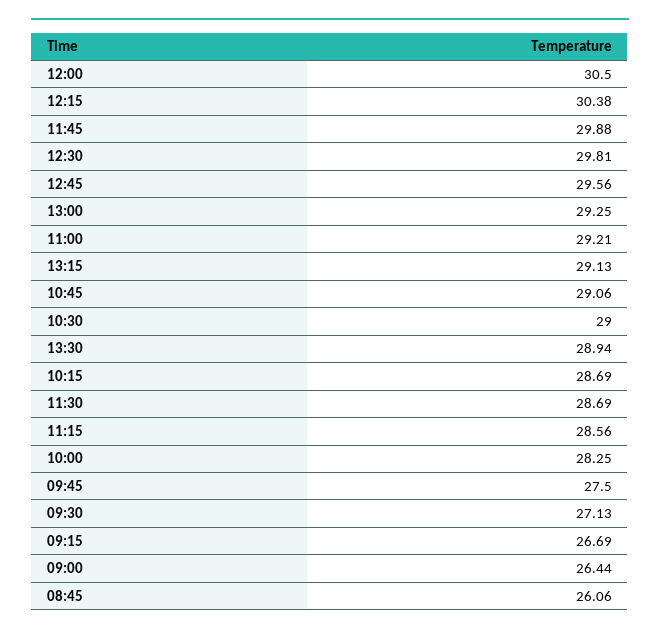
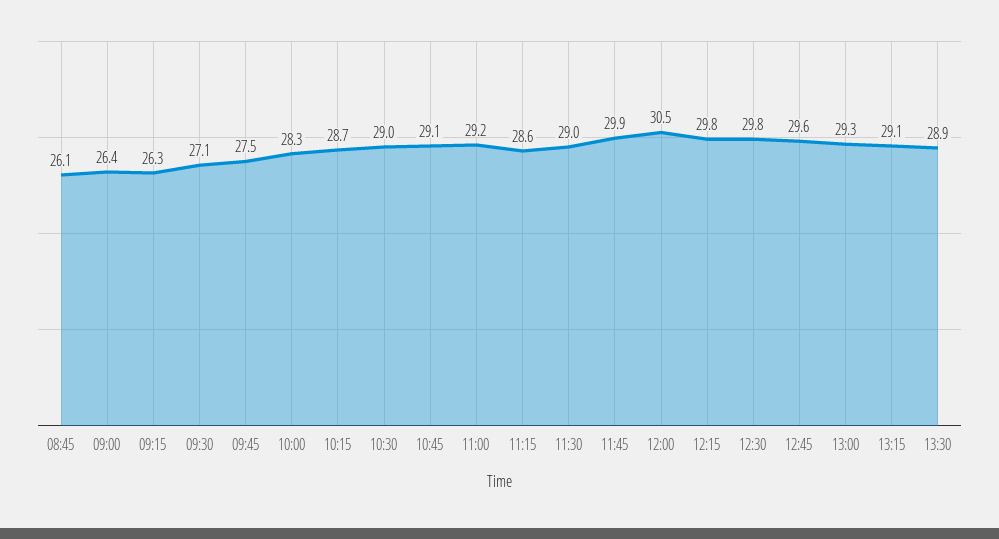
12:15: 30.38 -> 29.8
11:30: 28.69 -> 29
09:15: 26.69 -> 26.3

